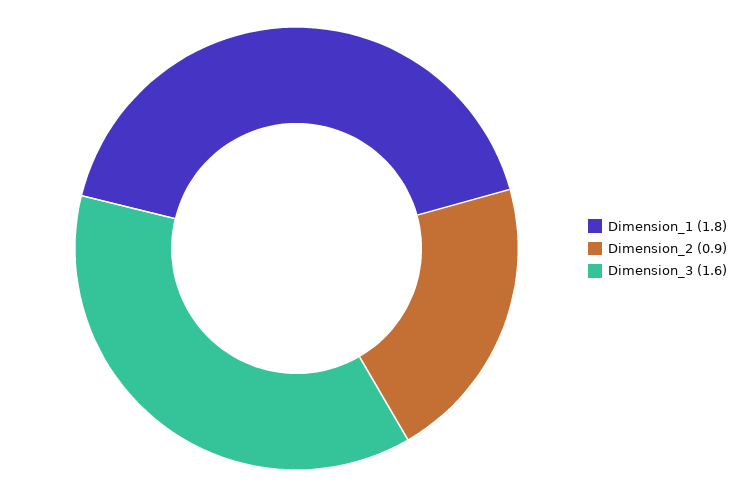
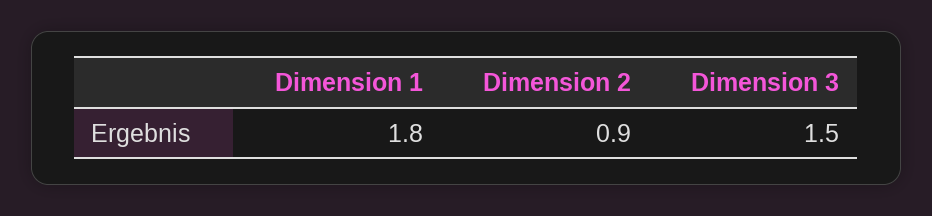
Dimension_3: 1.6 -> 1.5

